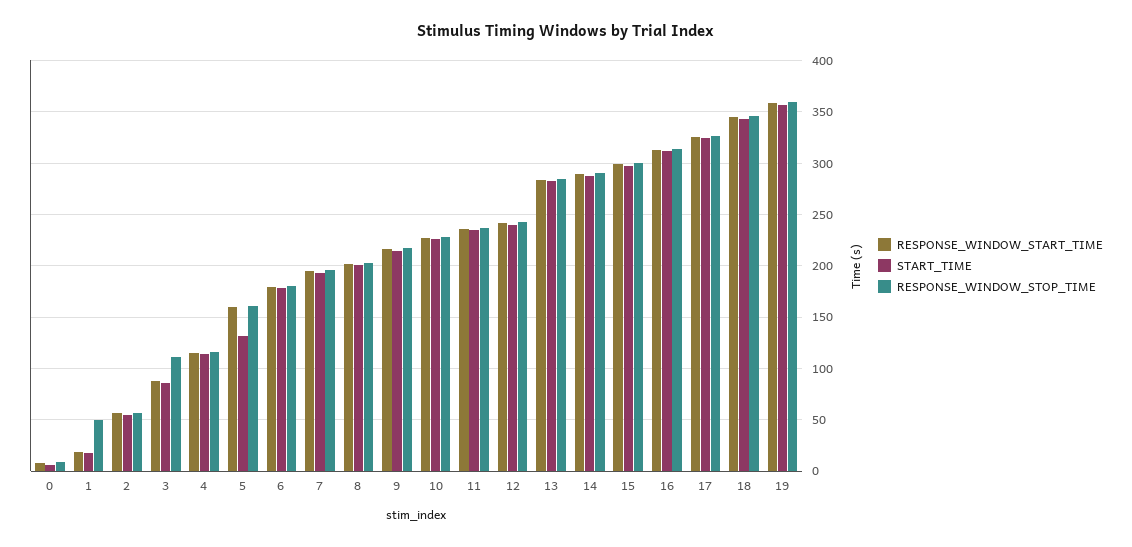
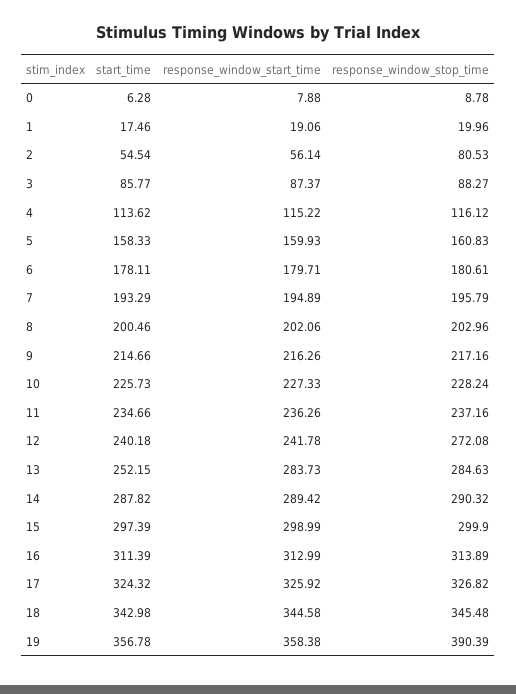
RESPONSE_WINDOW_STOP_TIME, 1: 50 -> 19.96
RESPONSE_WINDOW_STOP_TIME, 2: 60 -> 80.53
RESPONSE_WINDOW_STOP_TIME, 3: 110 -> 88.27
START_TIME, 5: 130 -> 158.33
RESPONSE_WINDOW_STOP_TIME, 12: 240 -> 272.08
START_TIME, 13: 280 -> 252.15
RESPONSE_WINDOW_STOP_TIME, 19: 360 -> 390.39

